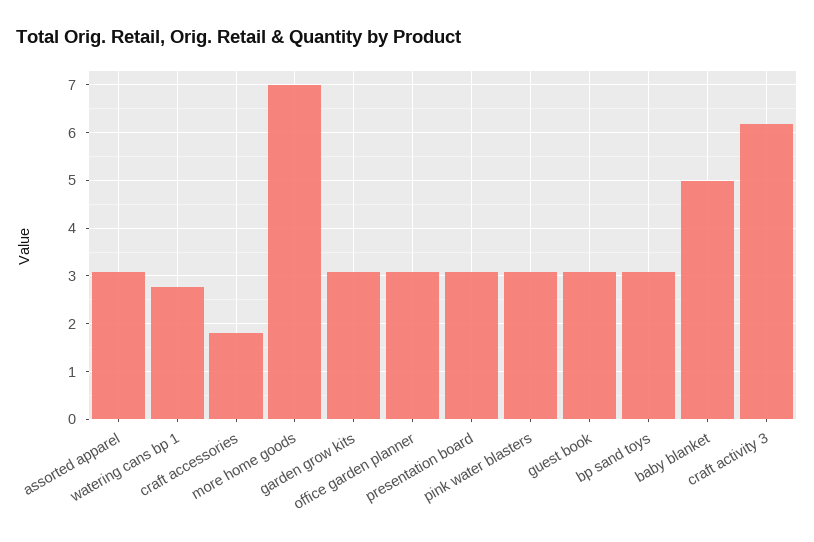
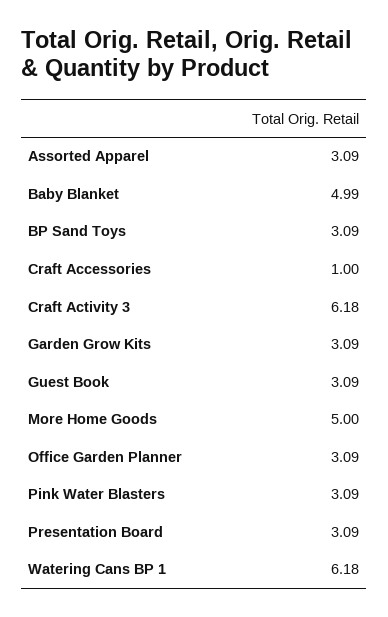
watering cans bp 1: 2.8 -> 6.18
craft accessories: 1.8 -> 1
more home goods: 7 -> 5

